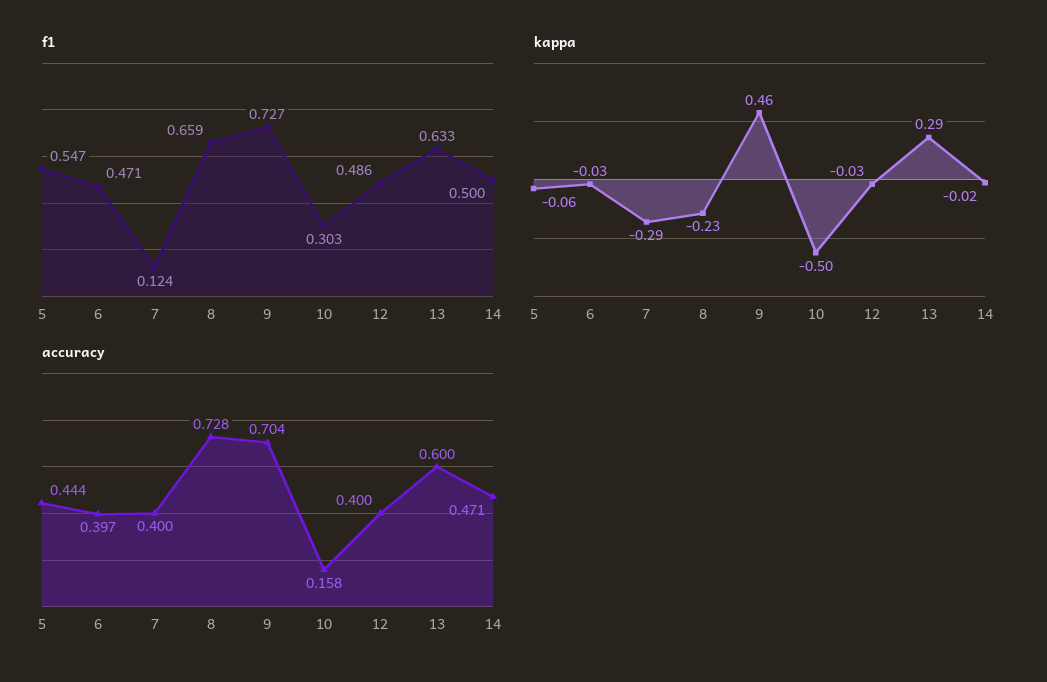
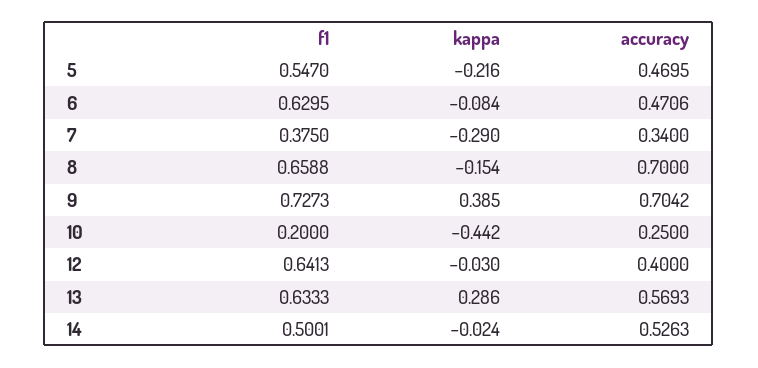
f1, 6: 0.471 -> 0.6295
f1, 7: 0.124 -> 0.375
f1, 10: 0.303 -> 0.2
f1, 12: 0.486 -> 0.6413
kappa, 5: -0.06 -> -0.216
kappa, 6: -0.03 -> -0.084
kappa, 8: -0.23 -> -0.154
kappa, 9: 0.46 -> 0.385
kappa, 10: -0.5 -> -0.442
accuracy, 5: 0.444 -> 0.4695
accuracy, 6: 0.397 -> 0.4706
accuracy, 7: 0.4 -> 0.34
accuracy, 8: 0.728 -> 0.7
accuracy, 10: 0.158 -> 0.25
accuracy, 13: 0.6 -> 0.5693
accuracy, 14: 0.471 -> 0.5263

